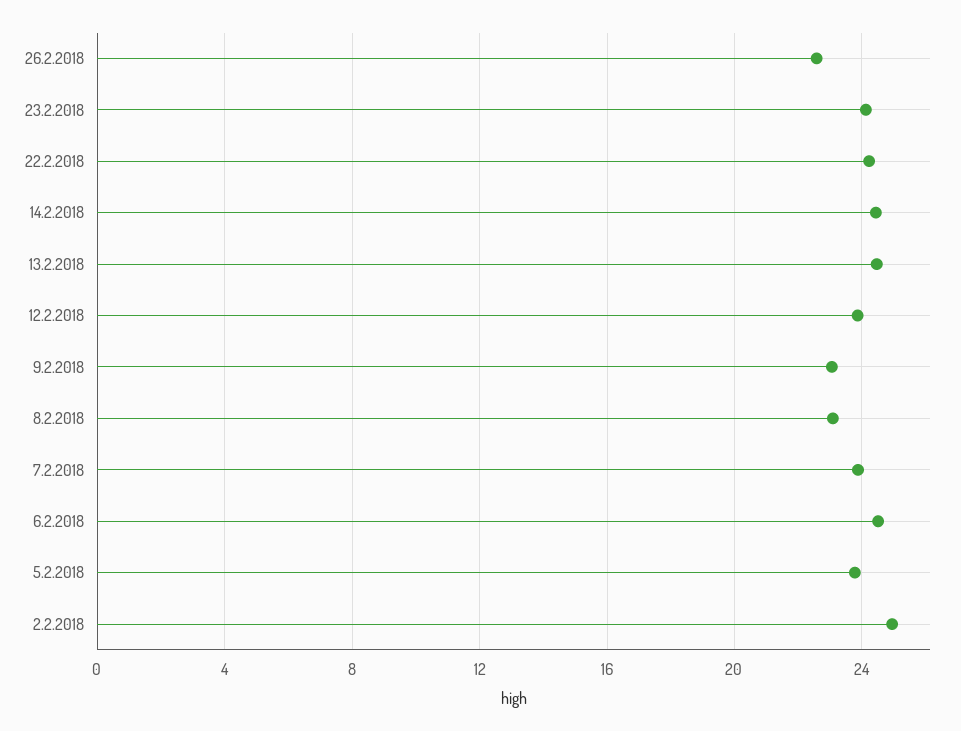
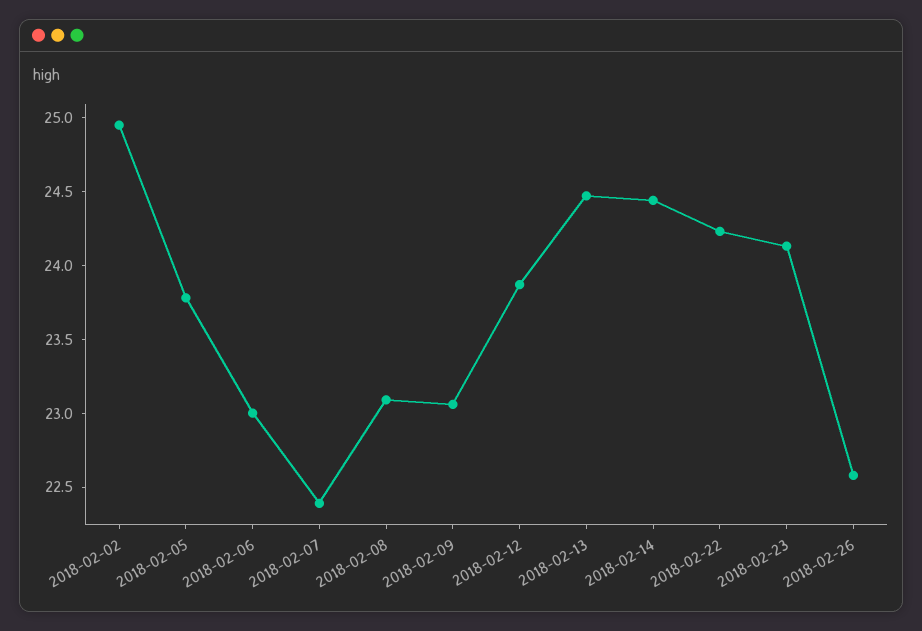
7.2.2018: 24 -> 22.4
6.2.2018: 24.5 -> 23

